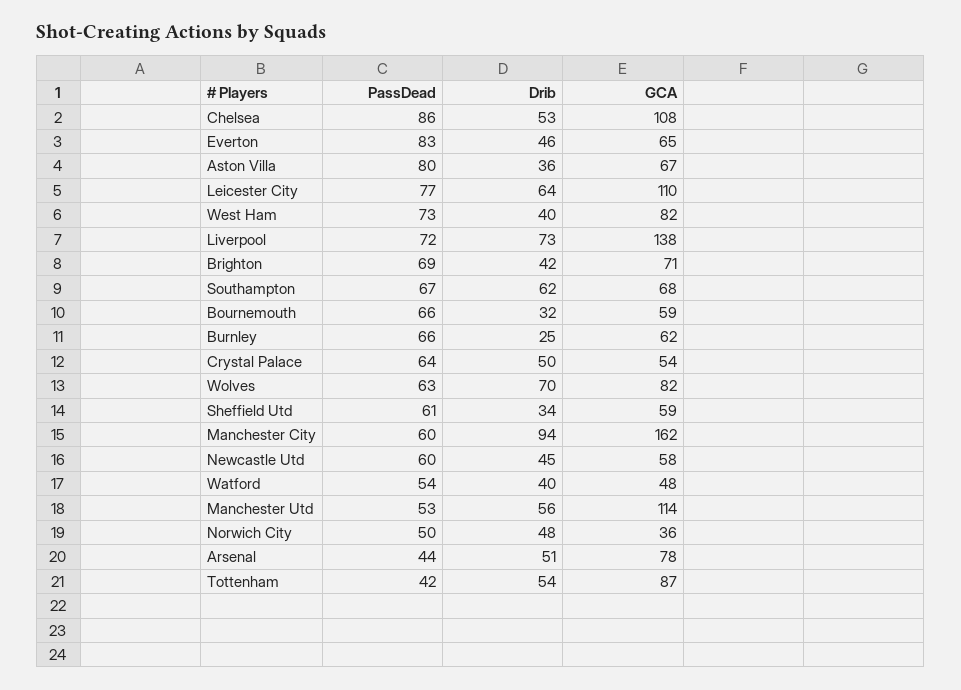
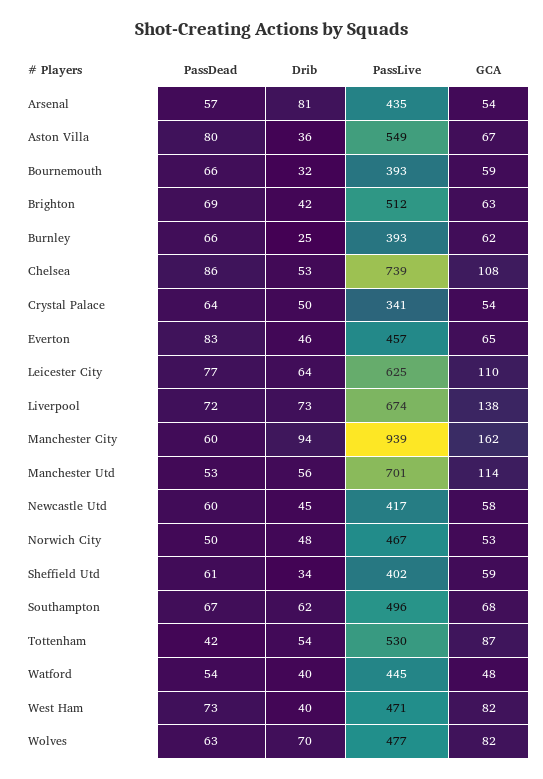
GCA, Brighton: 71 -> 63
GCA, Norwich City: 36 -> 53
PassDead, Arsenal: 44 -> 57
Drib, Arsenal: 51 -> 81
GCA, Arsenal: 78 -> 54
PassLive, Arsenal: none -> 435
PassLive, Aston Villa: none -> 549
PassLive, Bournemouth: none -> 393
PassLive, Brighton: none -> 512
PassLive, Burnley: none -> 393
PassLive, Chelsea: none -> 739
PassLive, Crystal Palace: none -> 341
PassLive, Everton: none -> 457
PassLive, Leicester City: none -> 625
PassLive, Liverpool: none -> 674
PassLive, Manchester City: none -> 939
PassLive, Manchester Utd: none -> 701
PassLive, Newcastle Utd: none -> 417
PassLive, Norwich City: none -> 467
PassLive, Sheffield Utd: none -> 402
PassLive, Southampton: none -> 496
PassLive, Tottenham: none -> 530
PassLive, Watford: none -> 445
PassLive, West Ham: none -> 471
PassLive, Wolves: none -> 477

